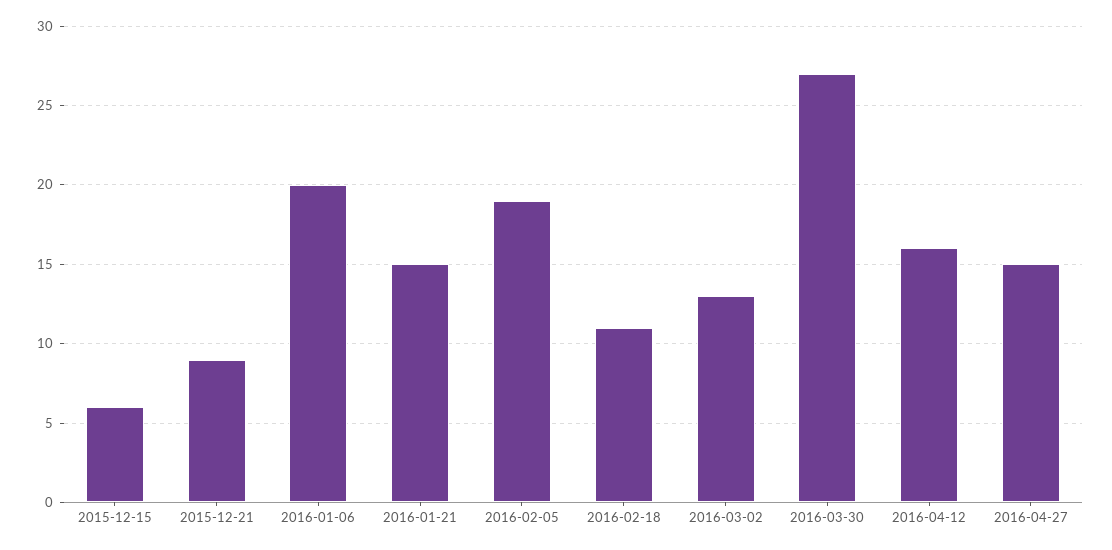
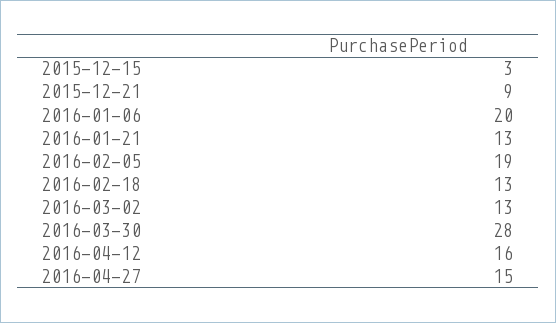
2015-12-15: 6 -> 3
2016-01-21: 15 -> 13
2016-02-18: 11 -> 13
2016-03-30: 27 -> 28

